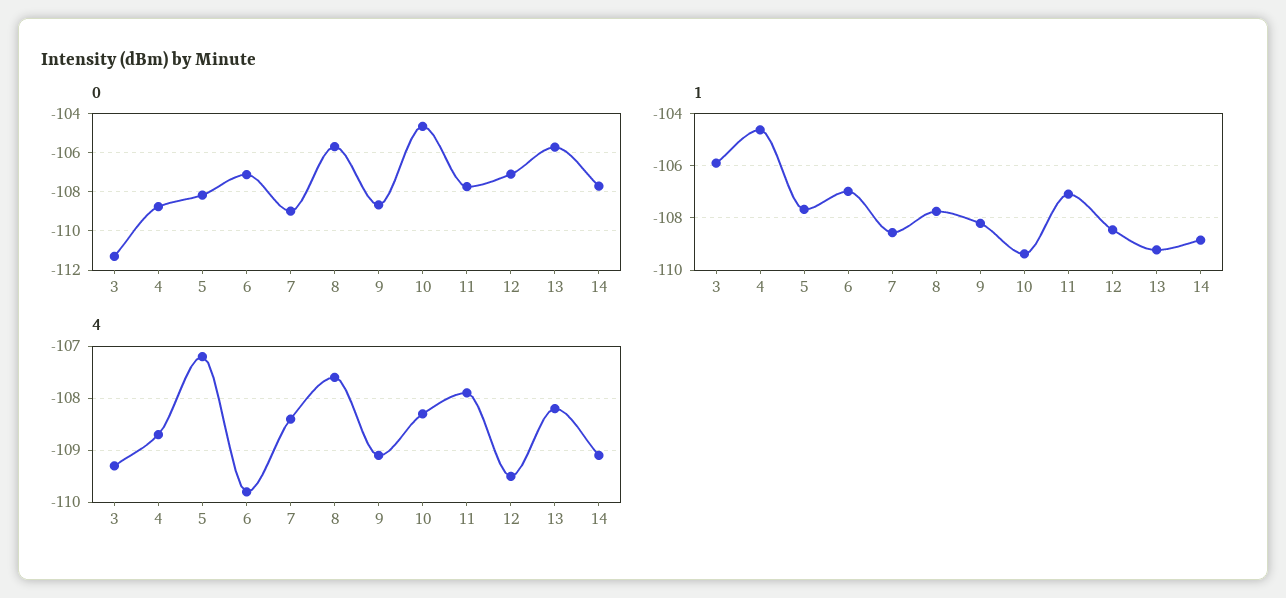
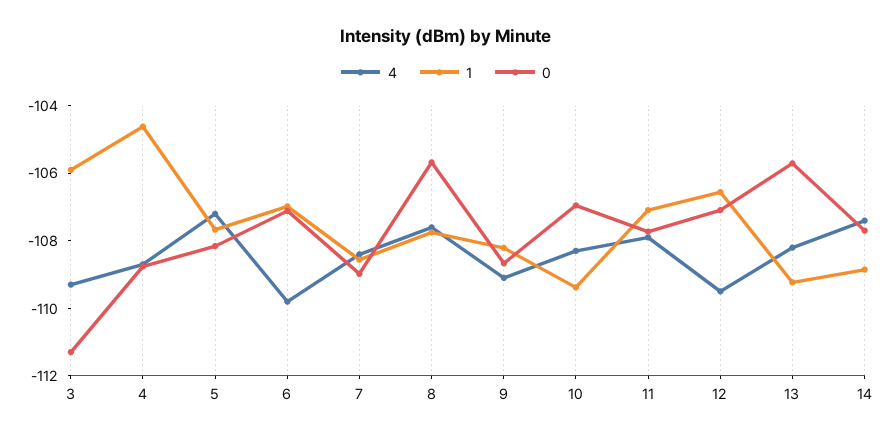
0, 10: -104.5 -> -107
1, 12: -108.5 -> -106.5
4, 14: -109 -> -107.5

